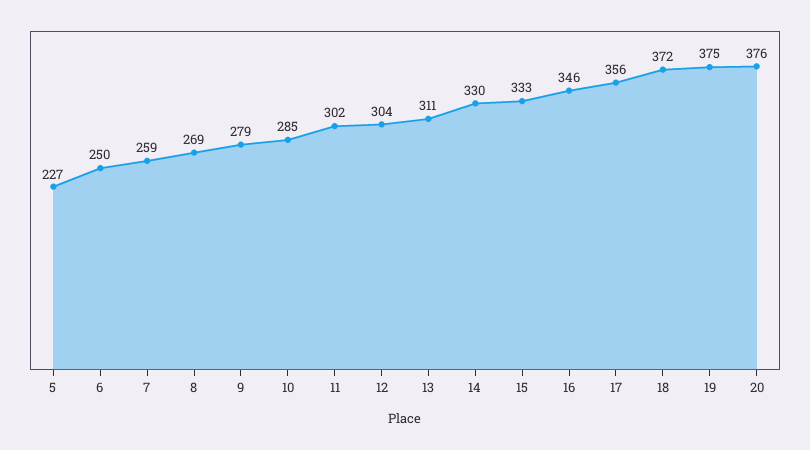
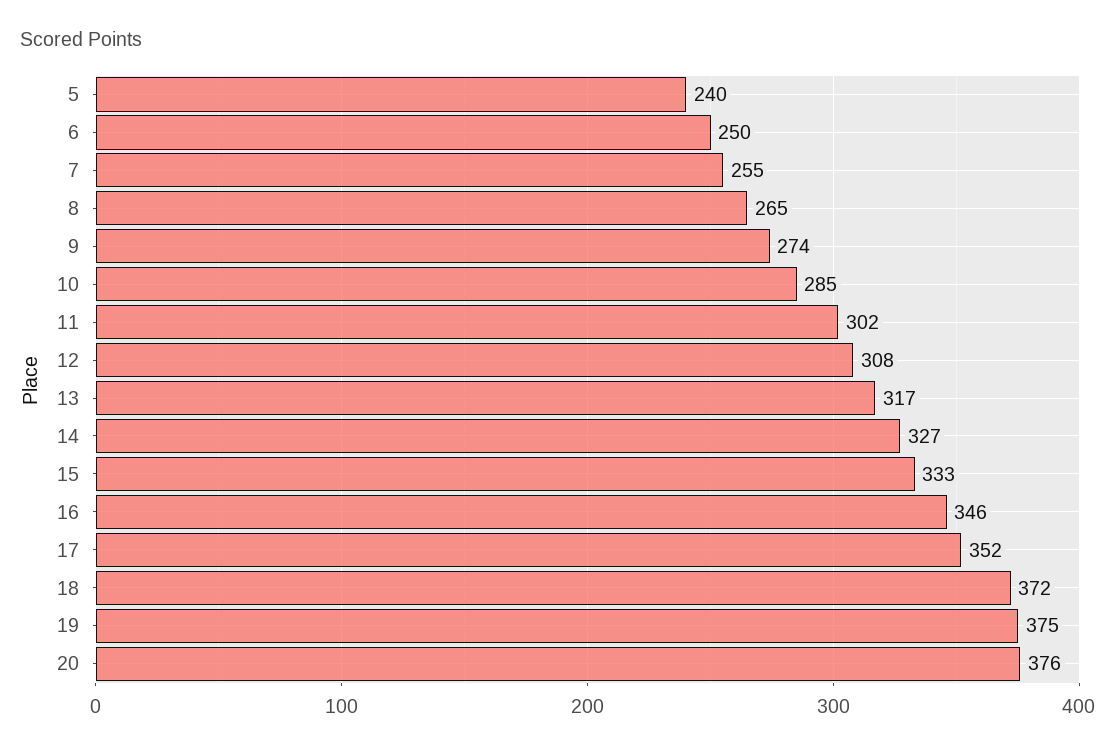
5: 227 -> 240
7: 259 -> 255
8: 269 -> 265
9: 279 -> 274
12: 304 -> 308
13: 311 -> 317
14: 330 -> 327
17: 356 -> 352

